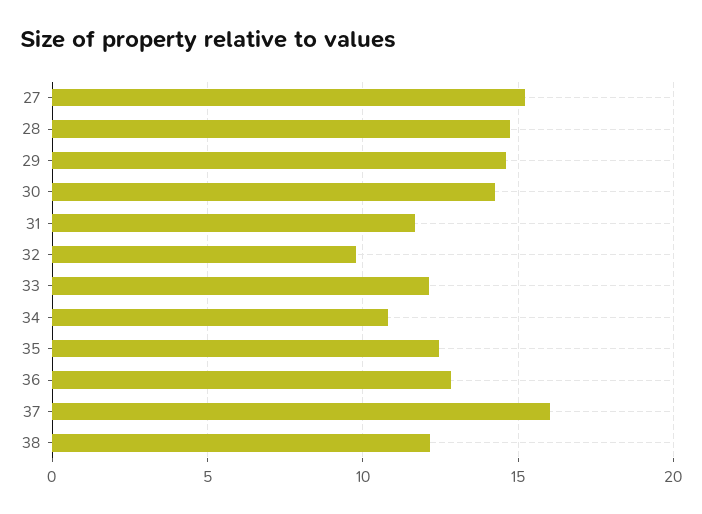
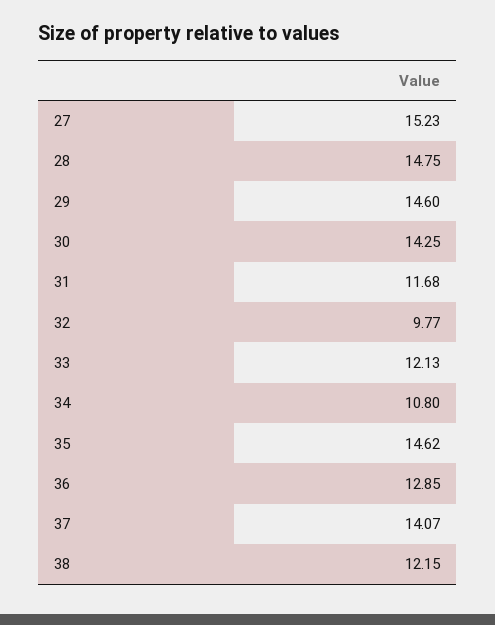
35: 12.5 -> 14.62
37: 16 -> 14.07

